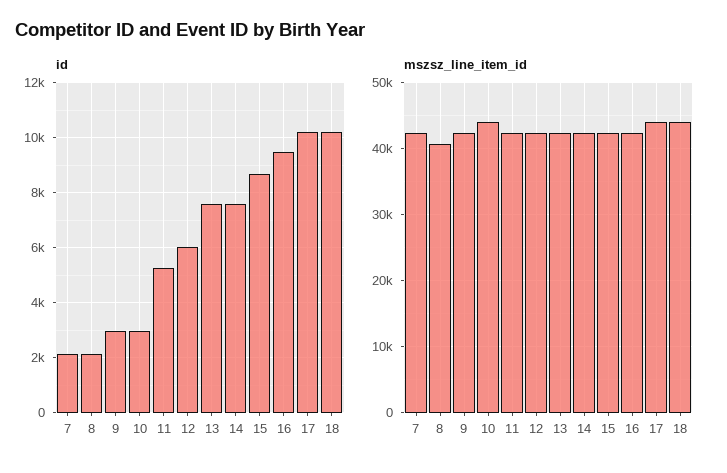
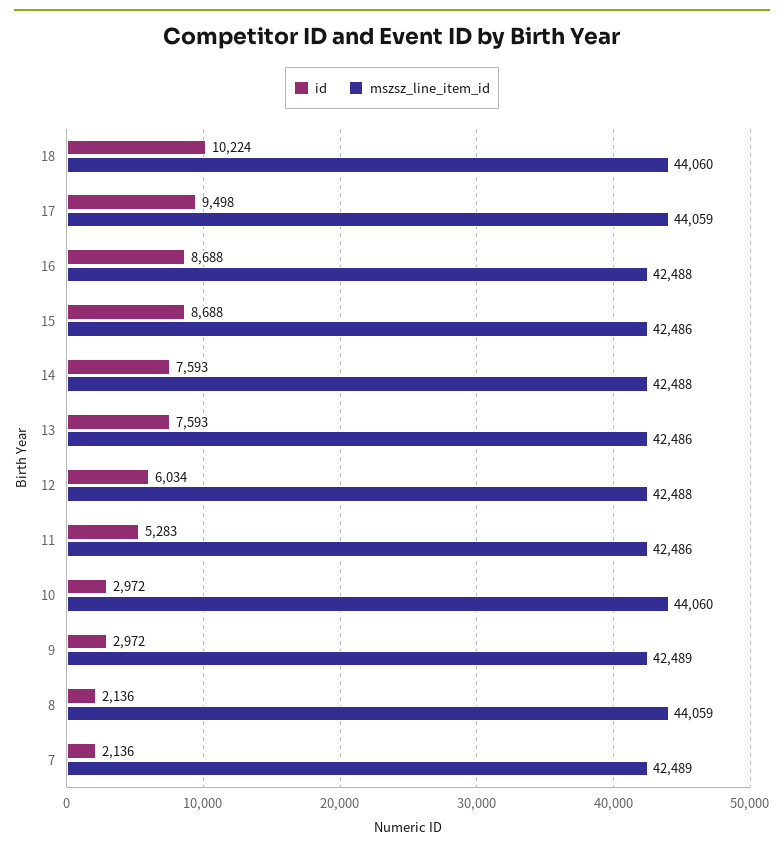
id, 16: 9500 -> 8688
id, 17: 10250 -> 9498
mszsz_line_item_id, 8: 41000 -> 44059

